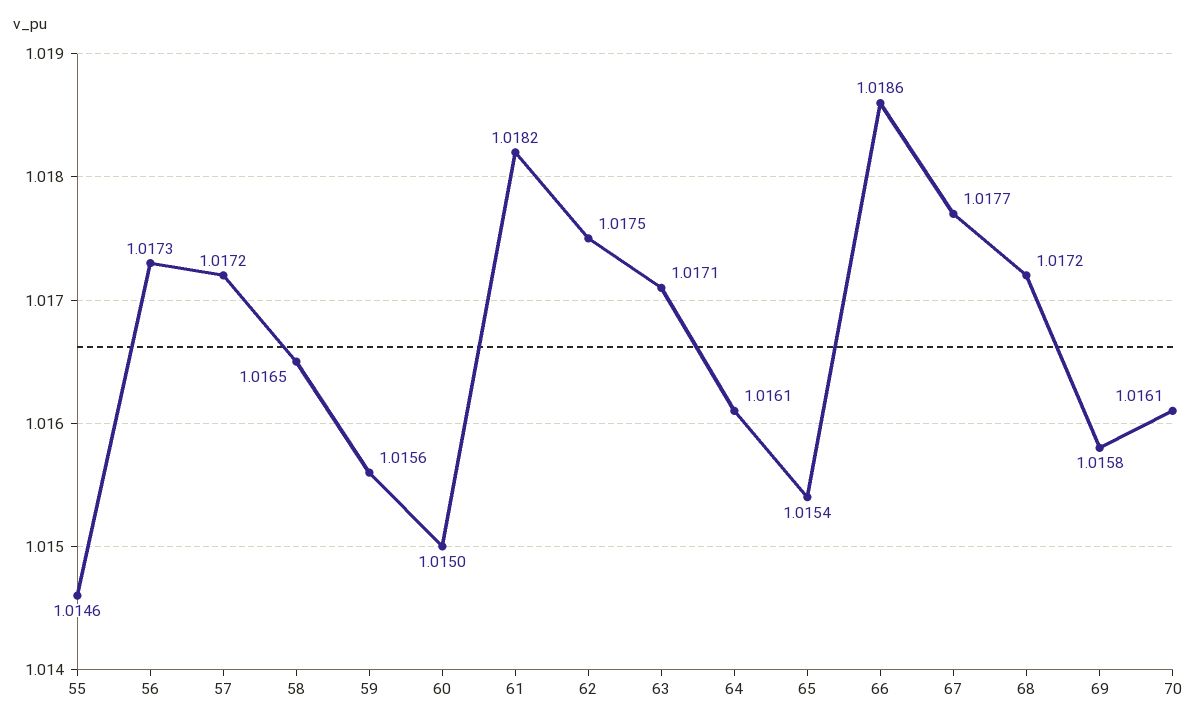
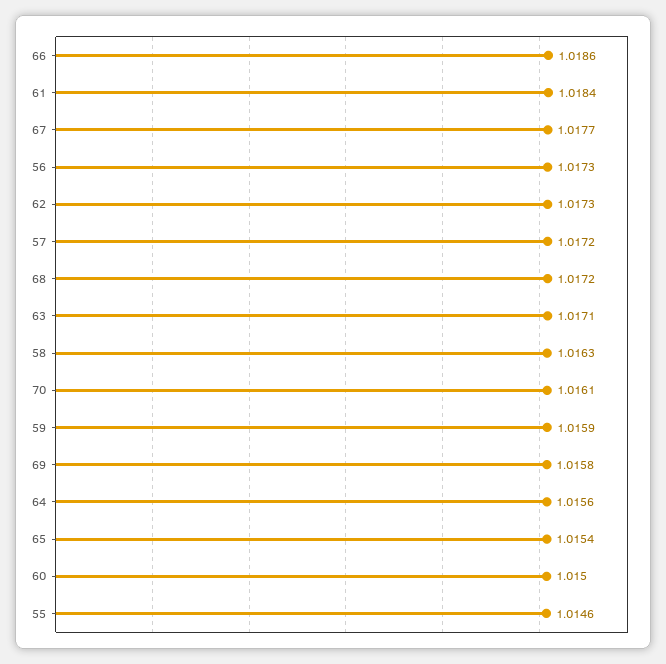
58: 1.0165 -> 1.0163
59: 1.0156 -> 1.0159
61: 1.0182 -> 1.0184
62: 1.0175 -> 1.0173
64: 1.0161 -> 1.0156

